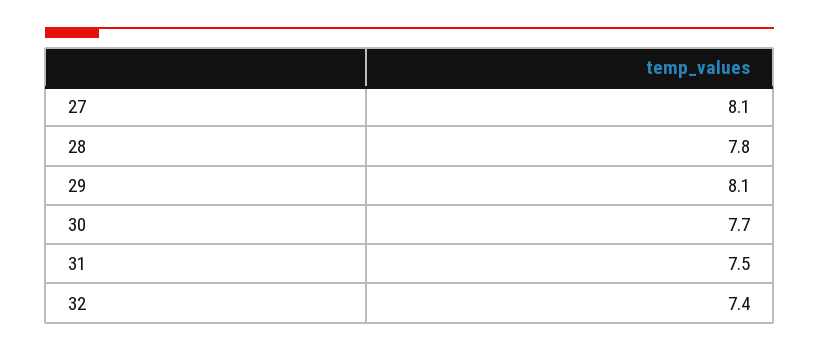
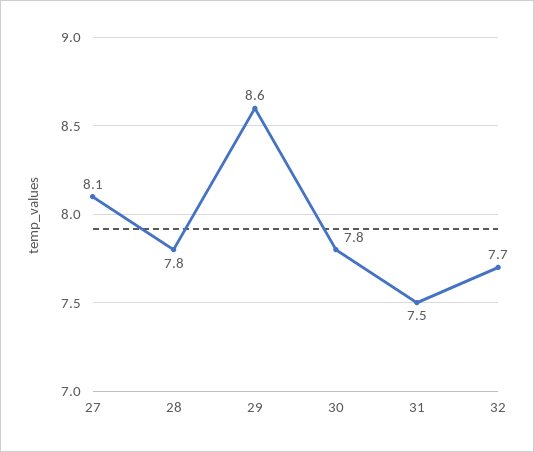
29: 8.1 -> 8.6
30: 7.7 -> 7.8
32: 7.4 -> 7.7

